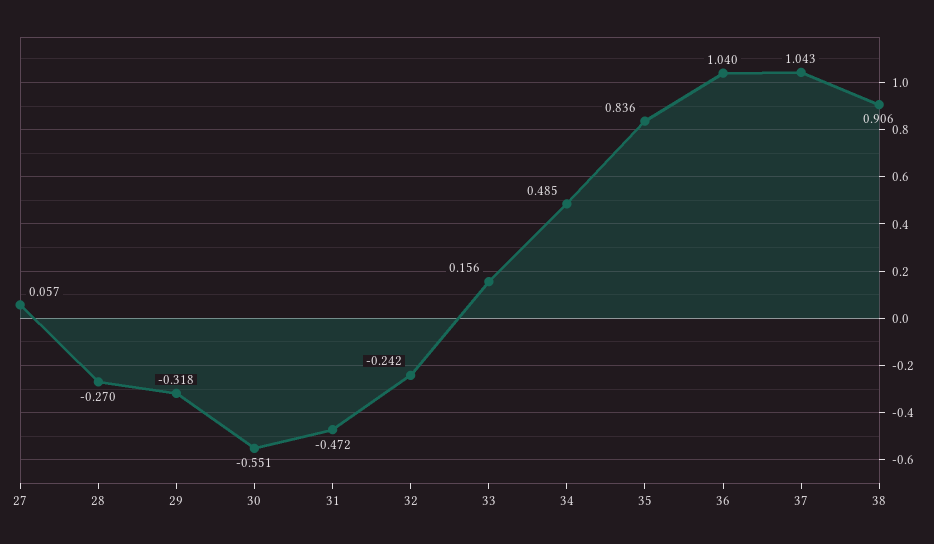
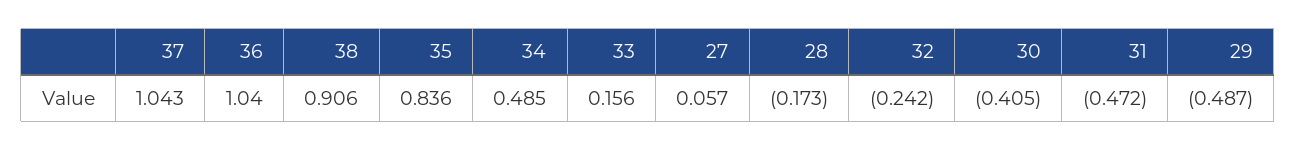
28: -0.27 -> -0.173
29: -0.318 -> -0.487
30: -0.551 -> -0.405

